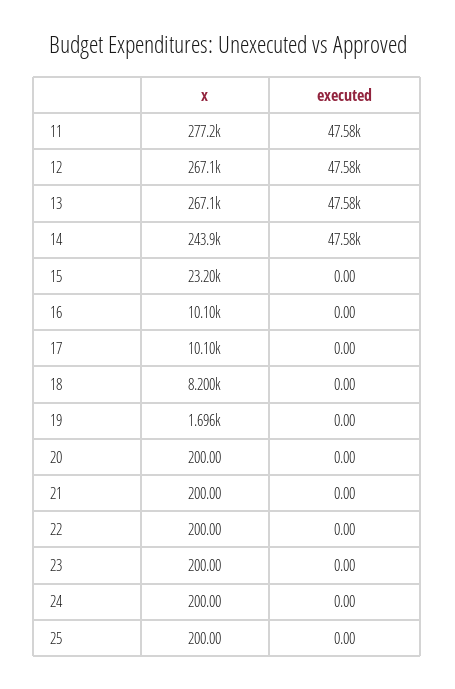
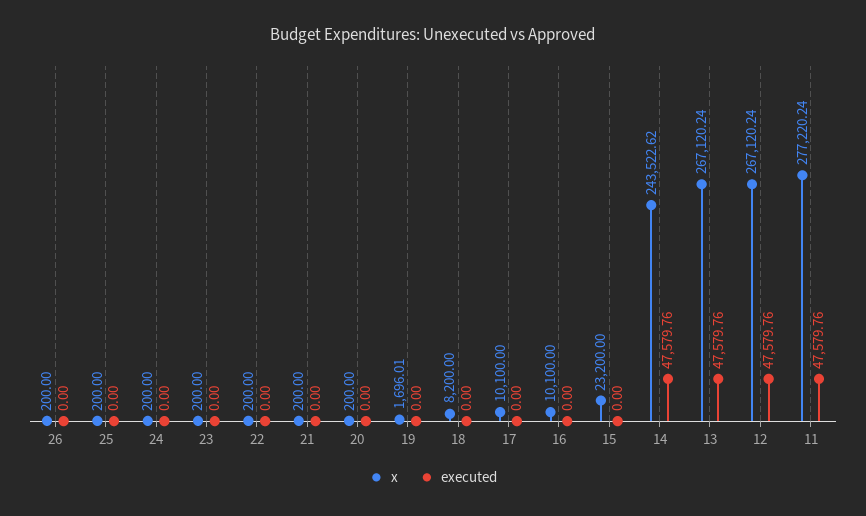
x, 14: 243900 -> 243522.62
x, 26: none -> 200
executed, 26: none -> 0

